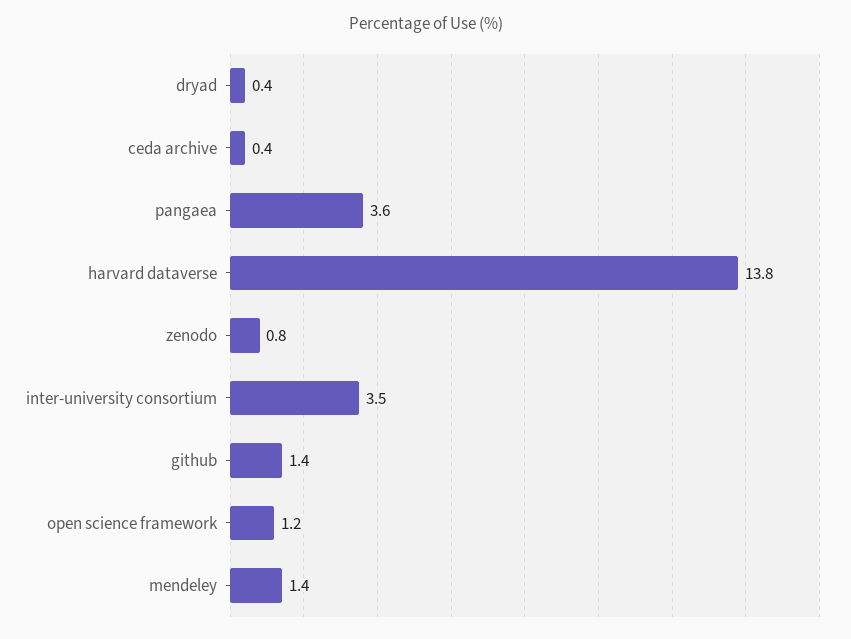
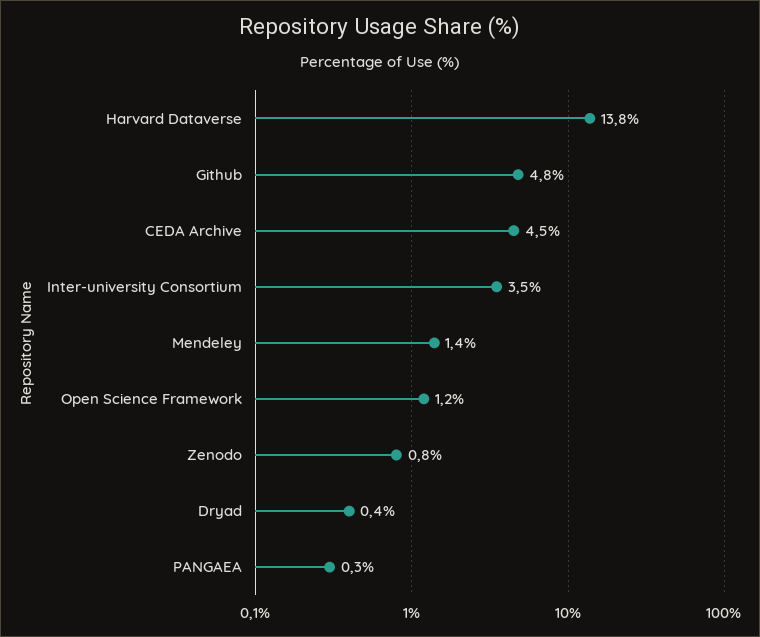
ceda archive: 0.4 -> 4.5
pangaea: 3.6 -> 0.3
github: 1.4 -> 4.8

